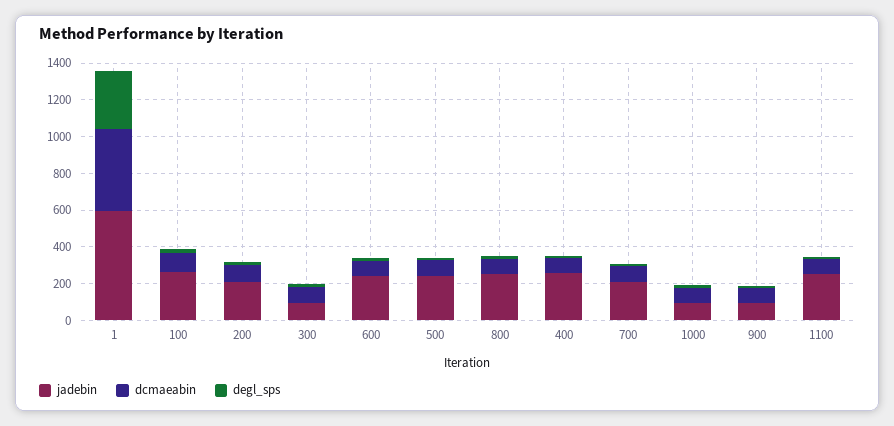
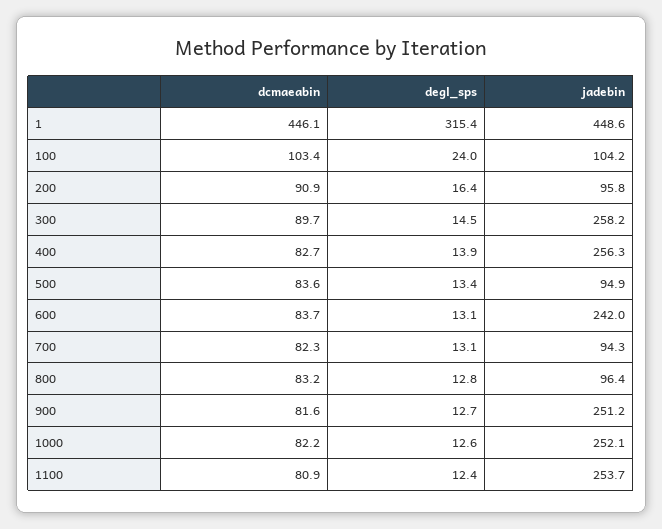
jadebin, 1: 600 -> 448.6
jadebin, 100: 250 -> 104.2
jadebin, 200: 200 -> 95.8
jadebin, 300: 100 -> 258.2
jadebin, 500: 250 -> 94.9
jadebin, 800: 250 -> 96.4
jadebin, 700: 200 -> 94.3
jadebin, 1000: 100 -> 252.1
jadebin, 900: 100 -> 251.2

